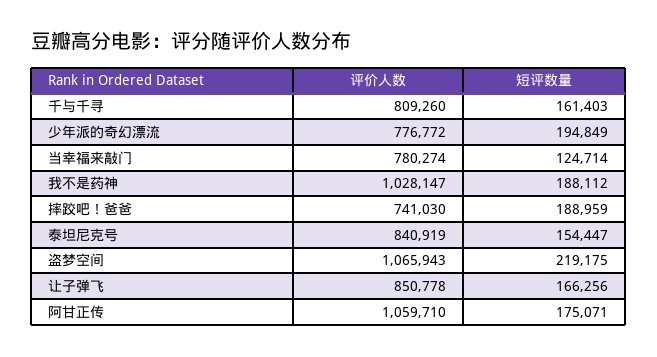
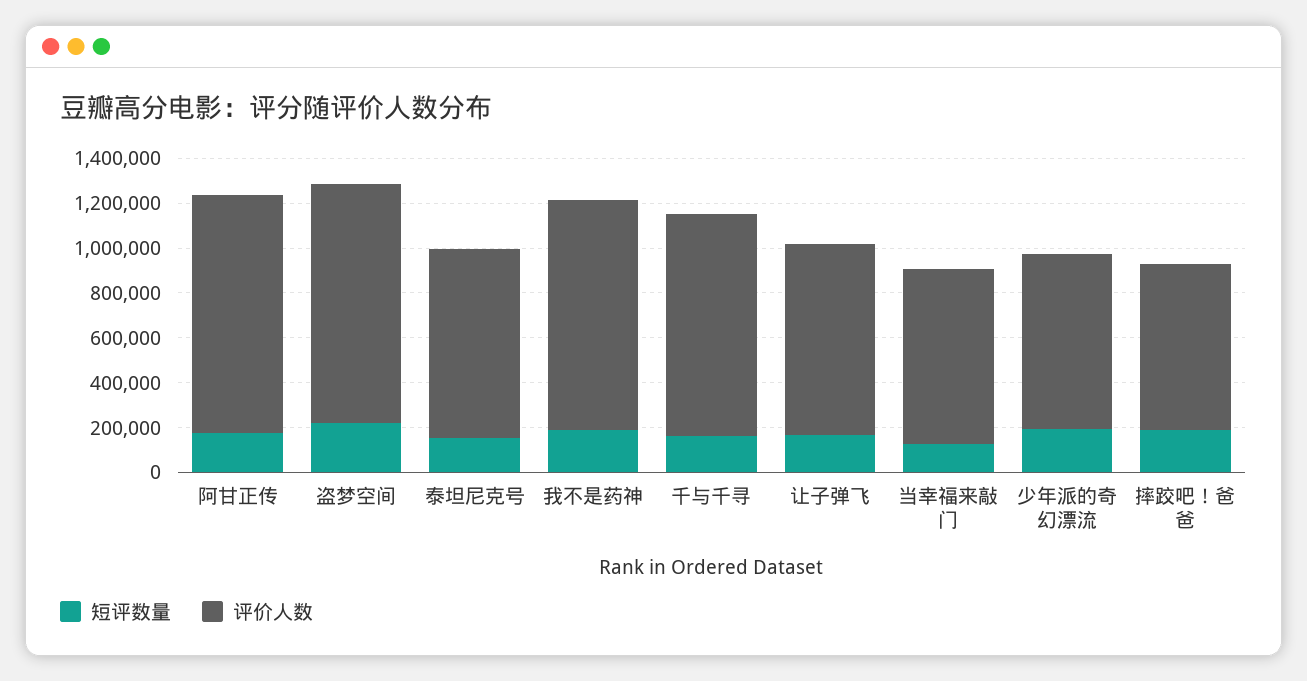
评价人数, 千与千寻: 809260 -> 1000000

